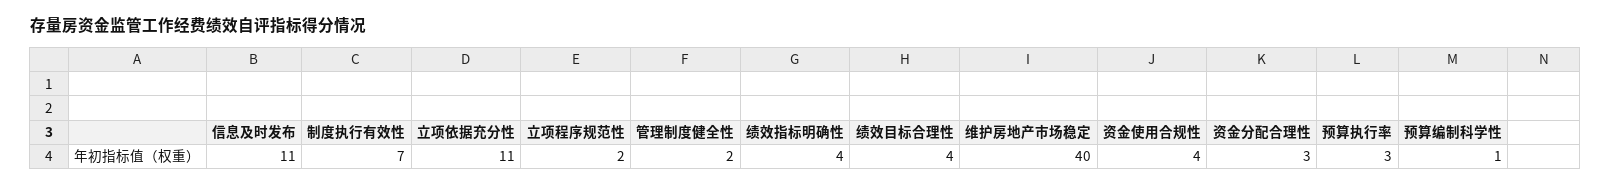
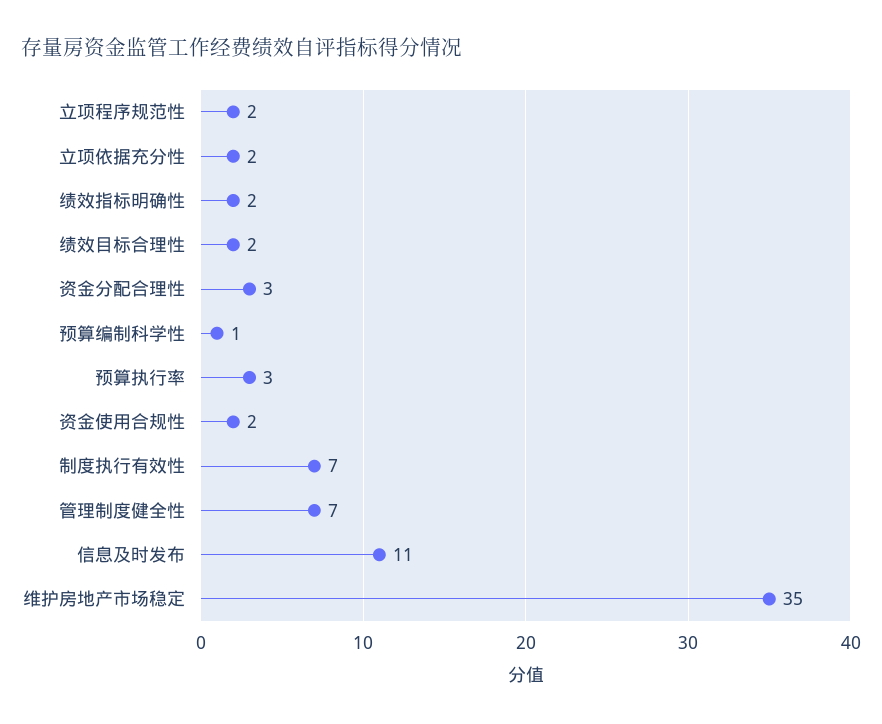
立项依据充分性: 11 -> 2
管理制度健全性: 2 -> 7
绩效指标明确性: 4 -> 2
绩效目标合理性: 4 -> 2
维护房地产市场稳定: 40 -> 35
资金使用合规性: 4 -> 2

